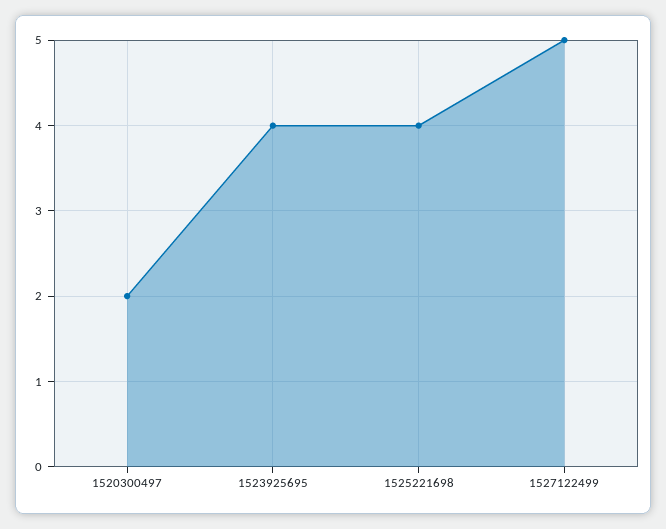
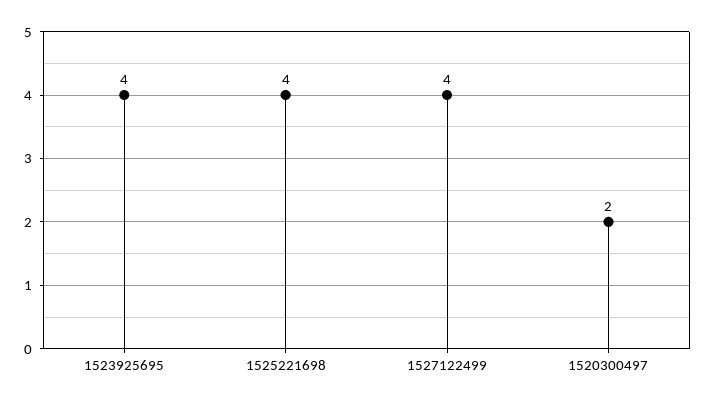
1527122499: 5 -> 4

